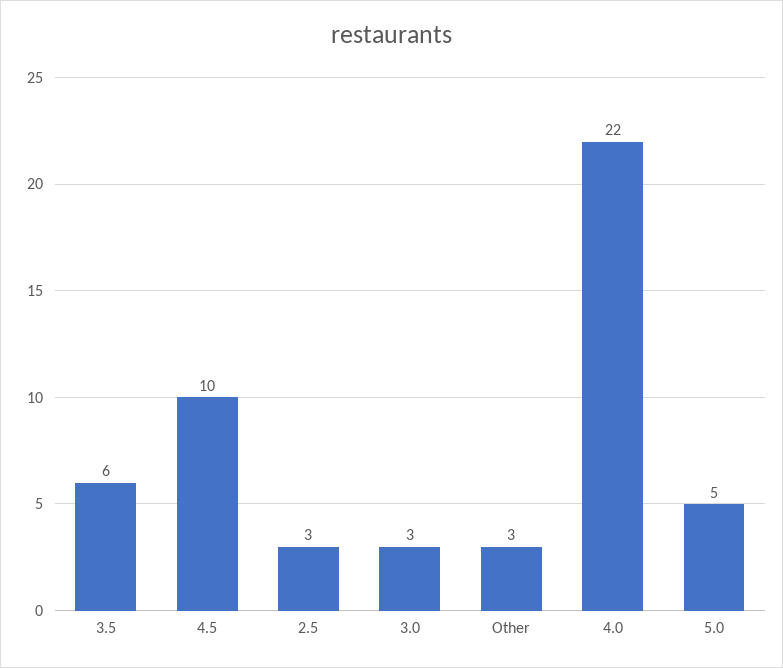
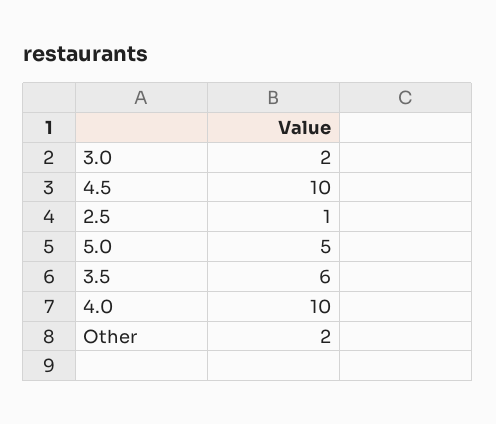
2.5: 3 -> 1
3.0: 3 -> 2
Other: 3 -> 2
4.0: 22 -> 10

